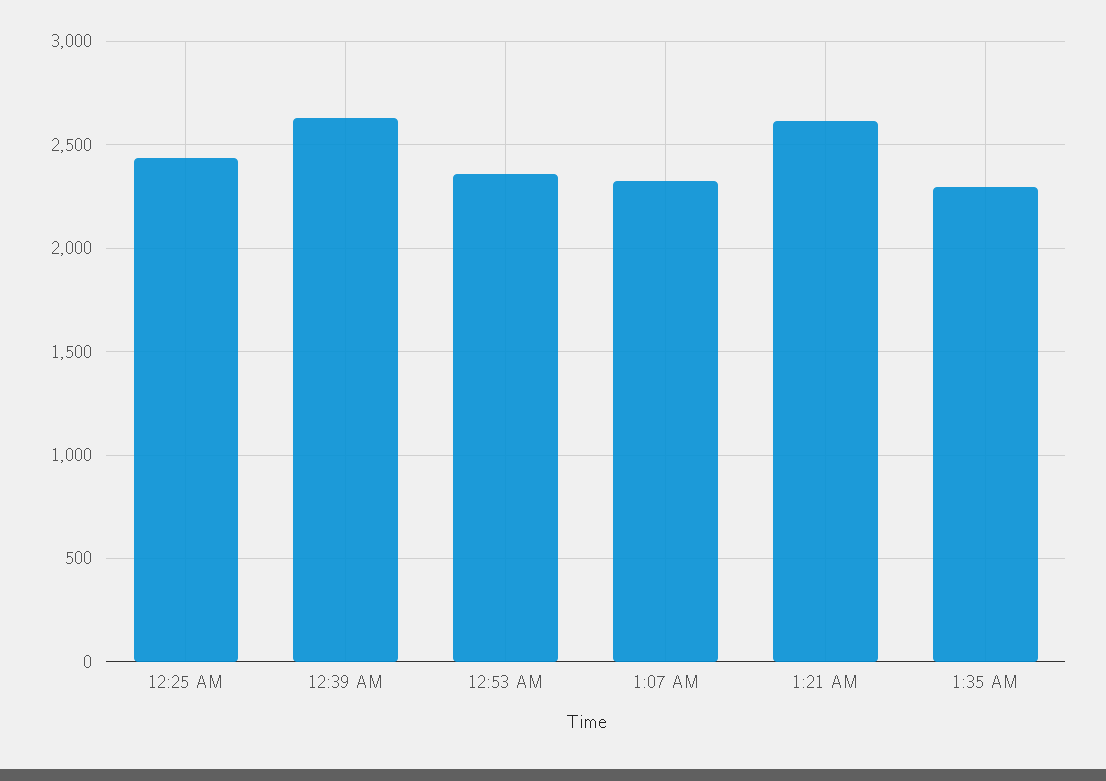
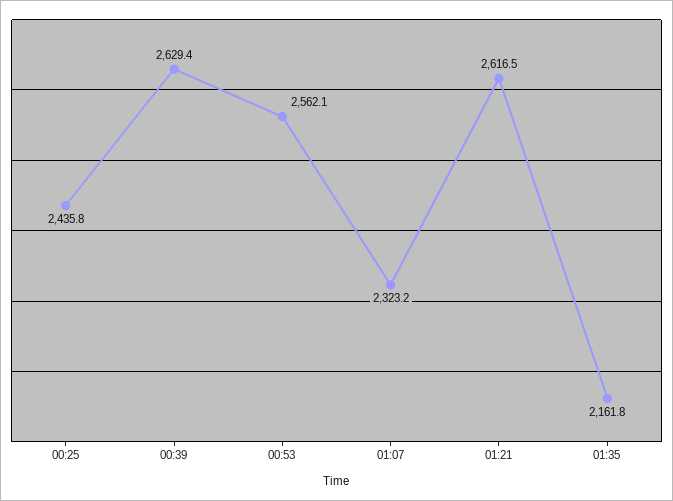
12:53 AM: 2350 -> 2562.1
1:35 AM: 2300 -> 2161.8

